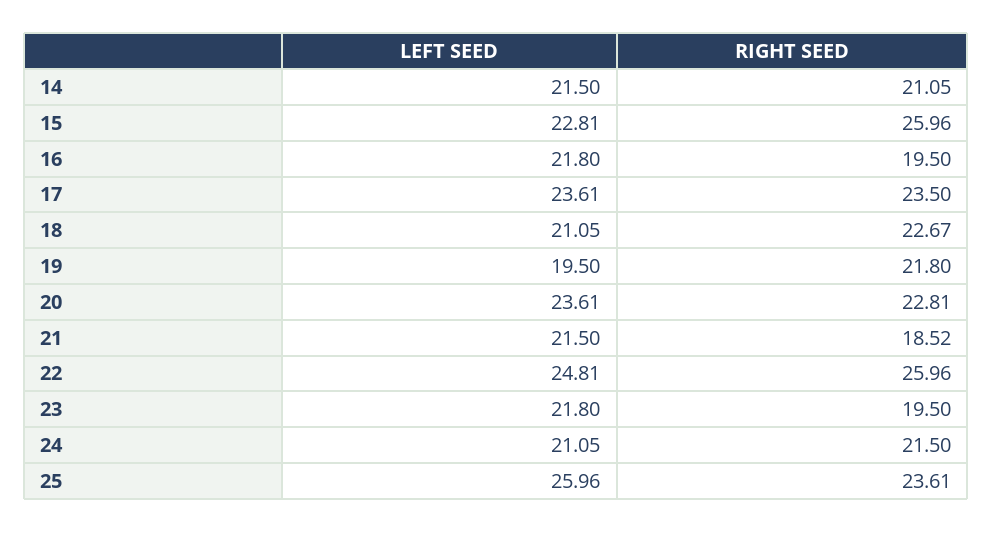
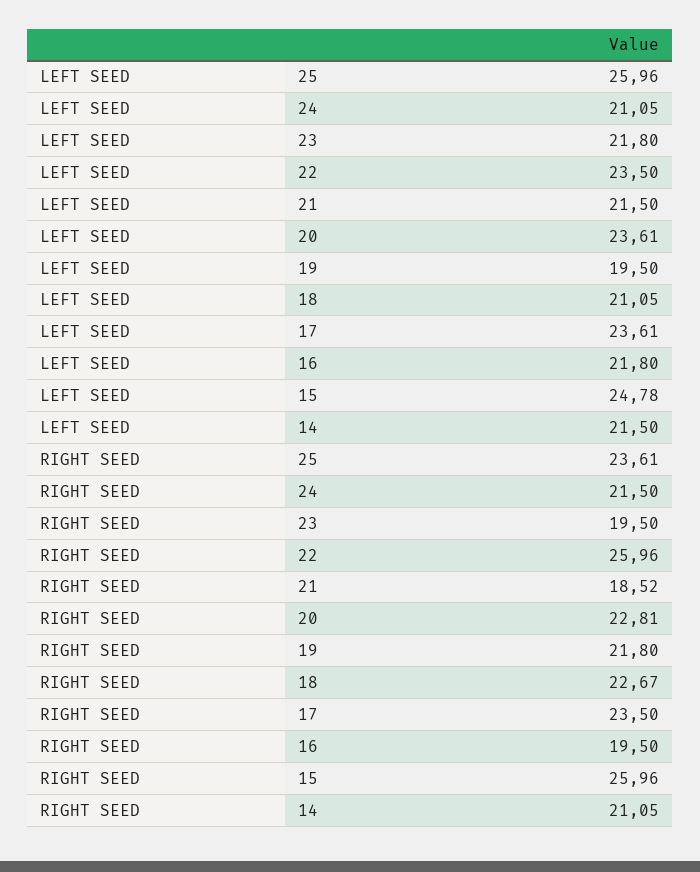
LEFT SEED, 15: 22.81 -> 24.78
LEFT SEED, 22: 24.81 -> 23.5

